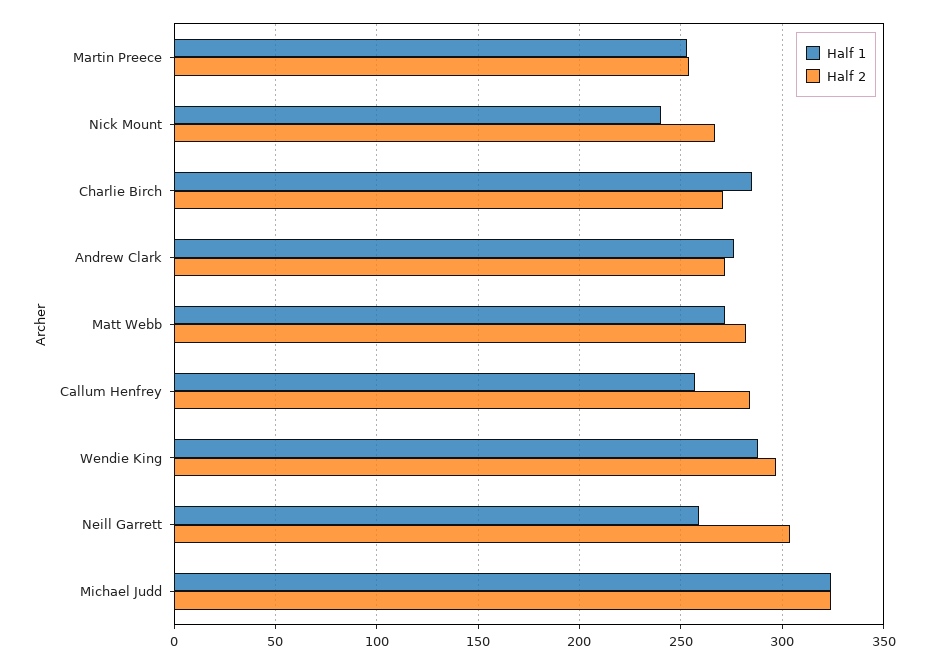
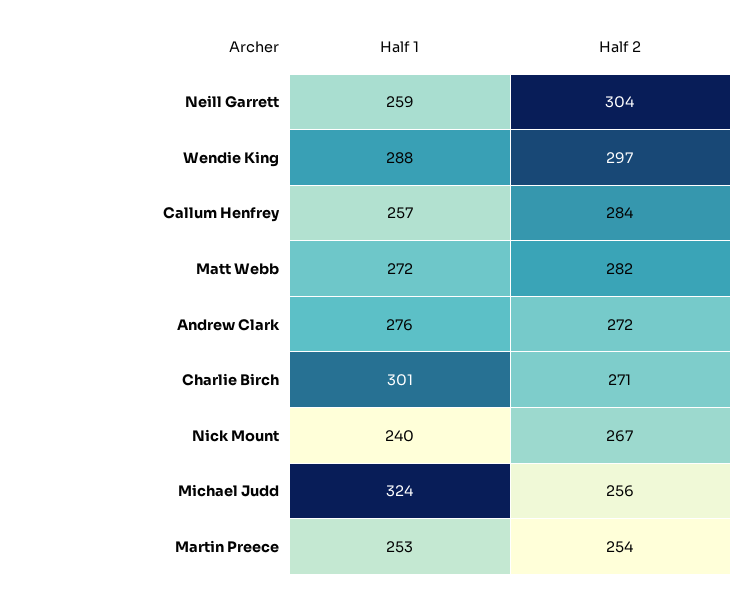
Half 1, Charlie Birch: 285 -> 301
Half 2, Michael Judd: 325 -> 256

